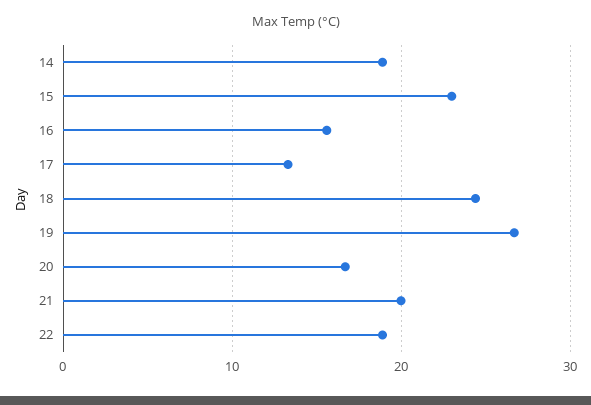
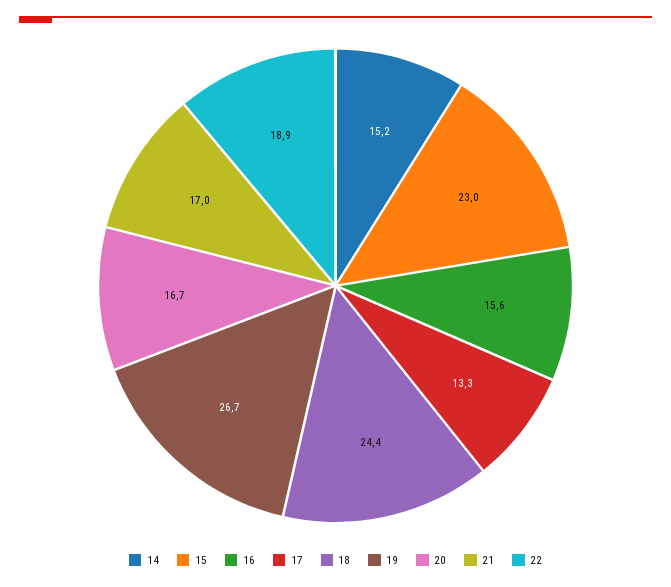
14: 19 -> 15.2
21: 20 -> 17

